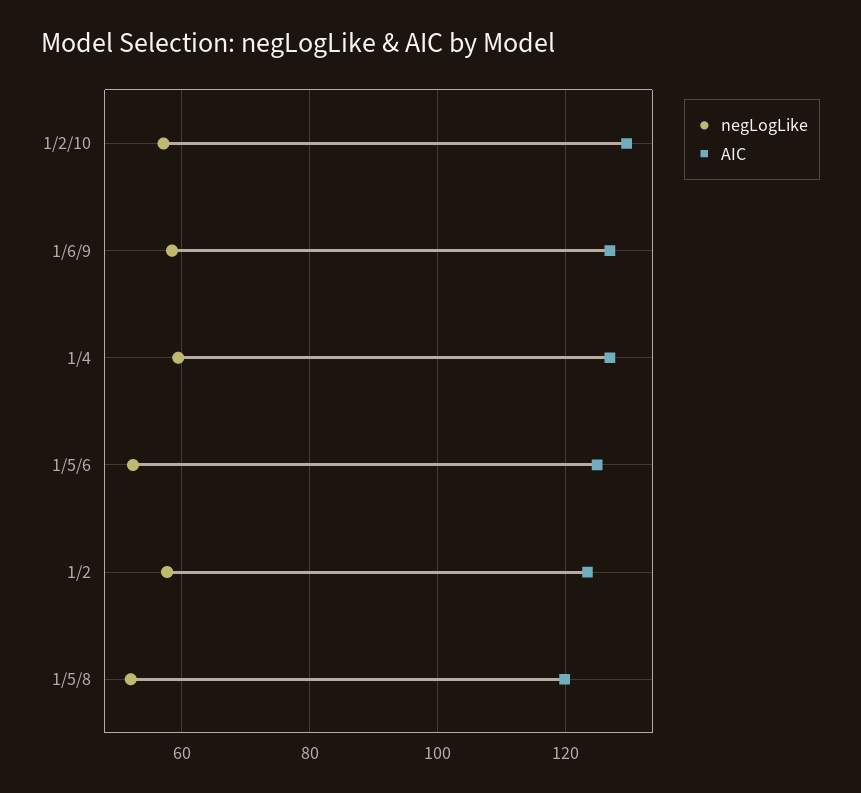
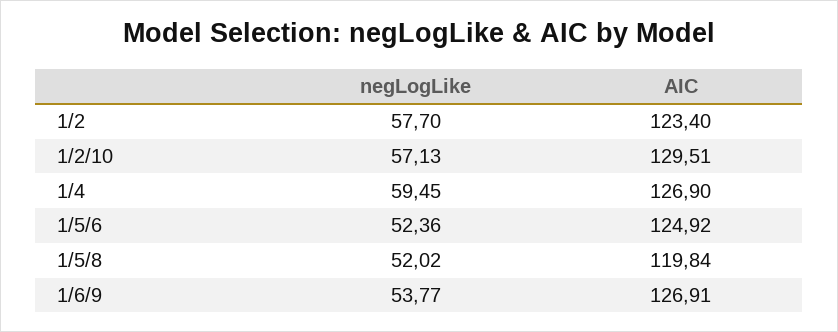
negLogLike, 1/6/9: 58 -> 53.77

